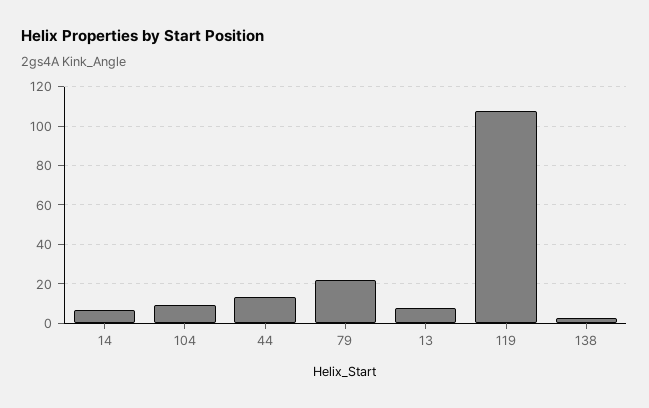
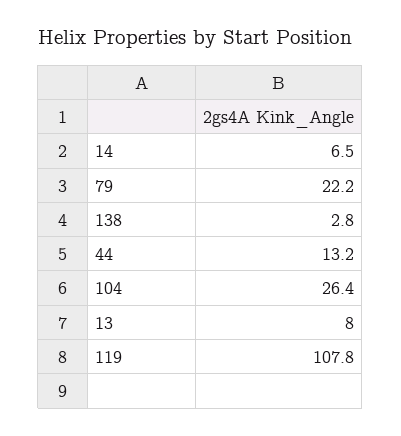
104: 10 -> 26.4

